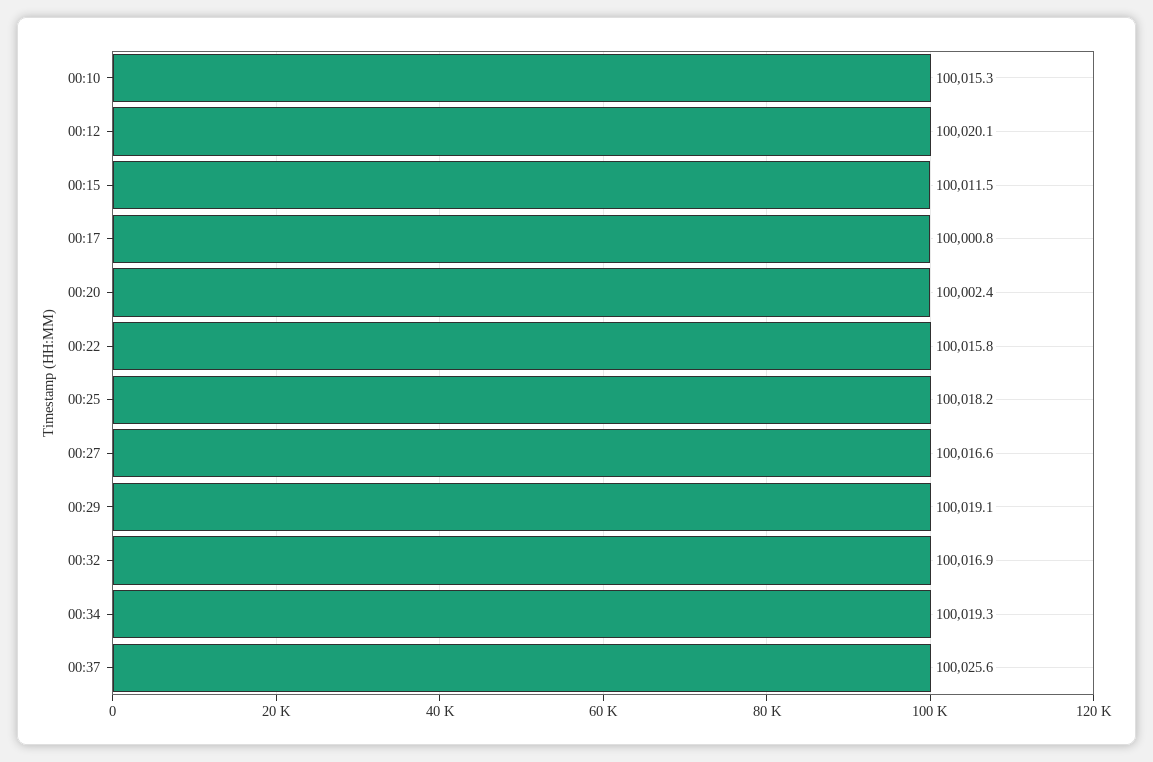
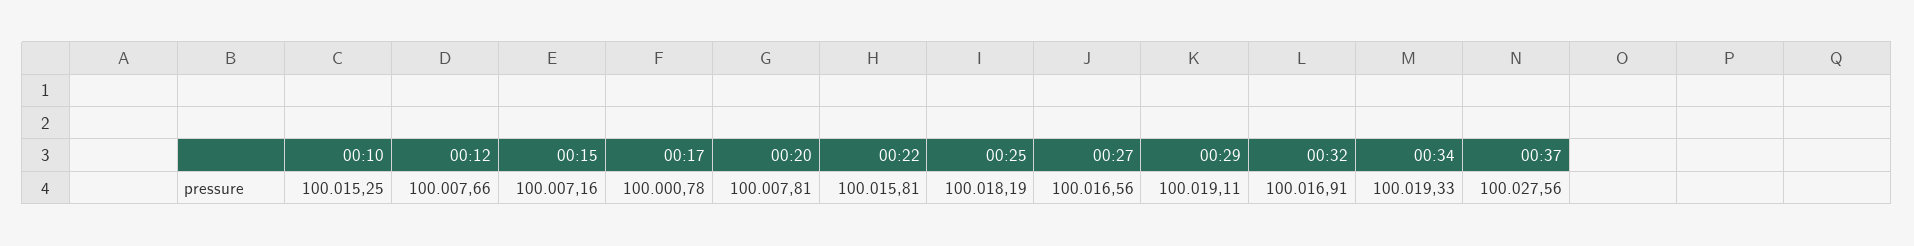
00:12: 100020.1 -> 100007.66
00:15: 100011.5 -> 100007.16
00:20: 100002.4 -> 100007.81
00:37: 100025.6 -> 100027.56

